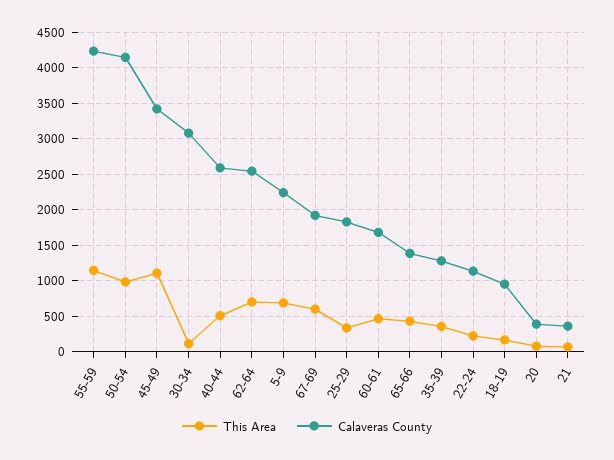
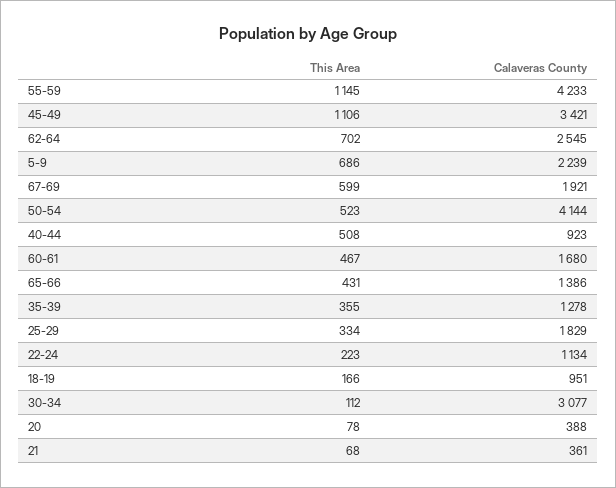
This Area, 50-54: 1000 -> 523
Calaveras County, 40-44: 2600 -> 923

